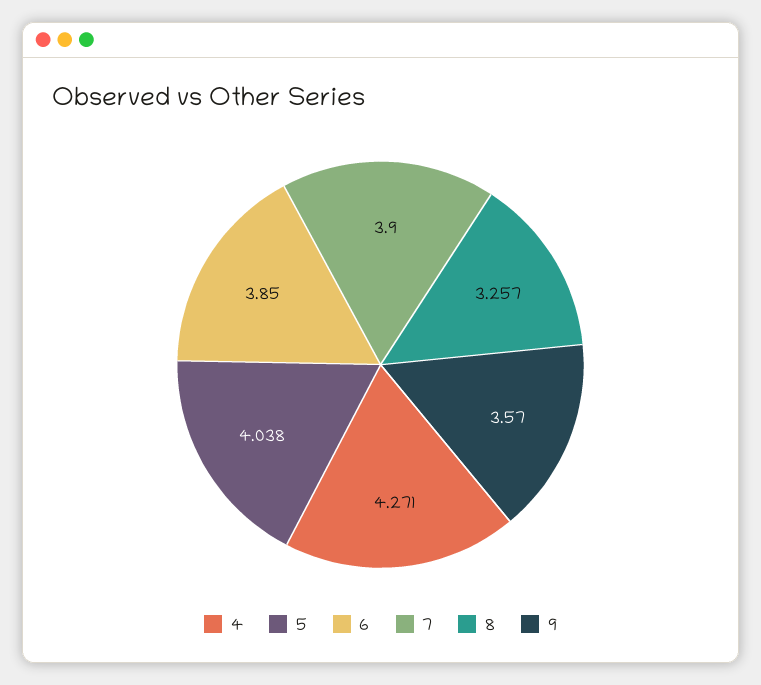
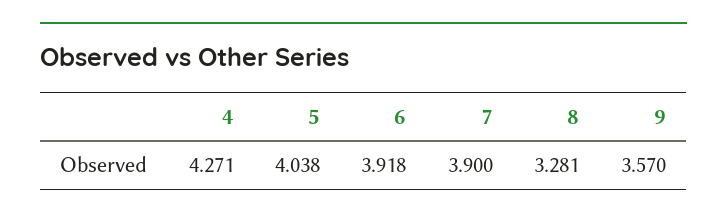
6: 3.85 -> 3.918
8: 3.257 -> 3.281

